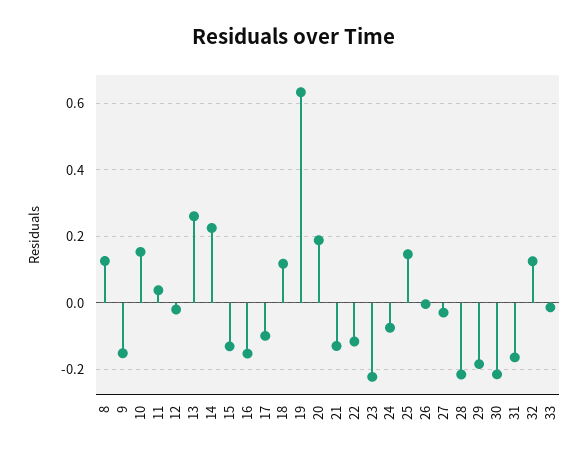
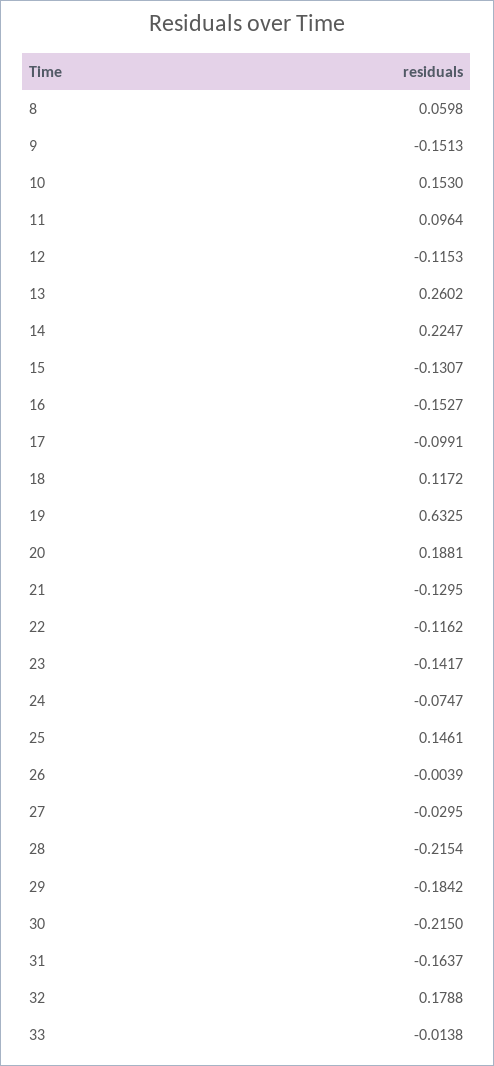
8: 0.12 -> 0.0598
11: 0.04 -> 0.0964
12: -0.02 -> -0.1153
23: -0.22 -> -0.1417
32: 0.12 -> 0.1788

